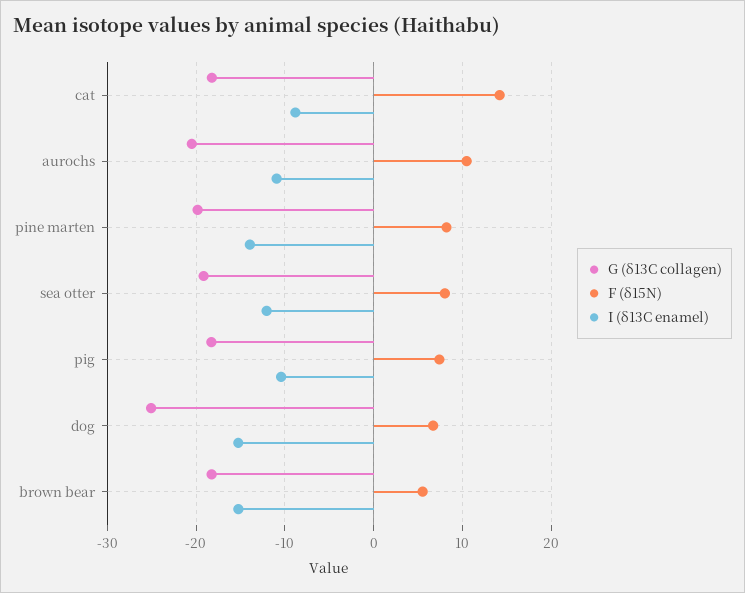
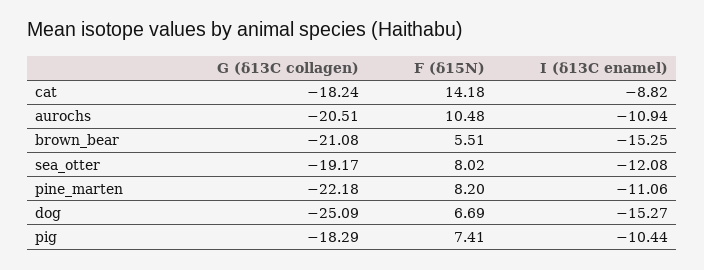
G (δ13C collagen), pine marten: -20 -> -22.18
I (δ13C enamel), pine marten: -14 -> -11.06
G (δ13C collagen), brown bear: -18 -> -21.08

